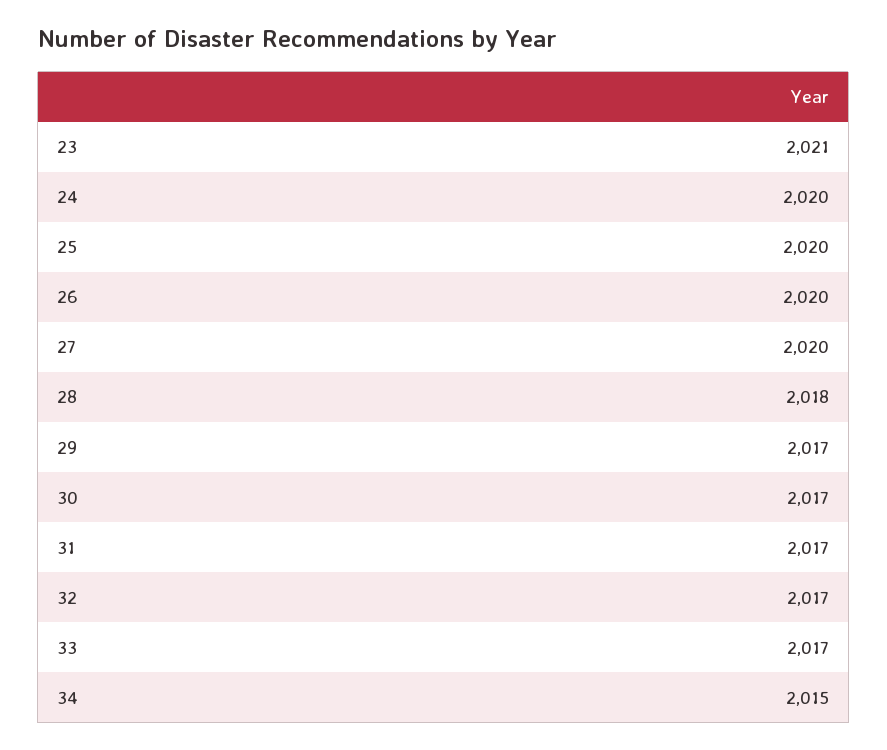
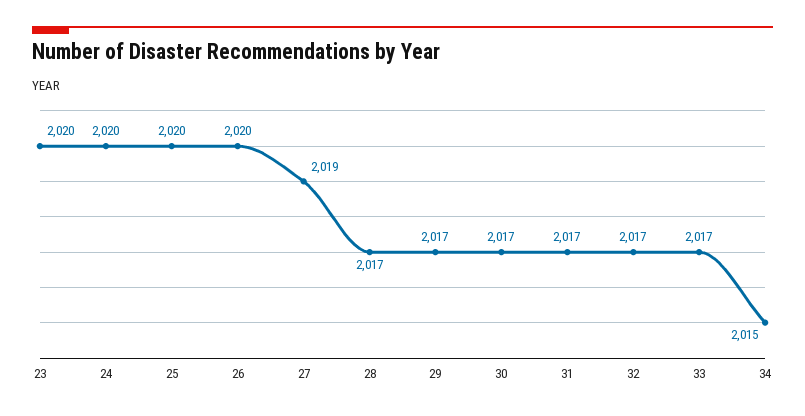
23: 2021 -> 2020
27: 2020 -> 2019
28: 2018 -> 2017

